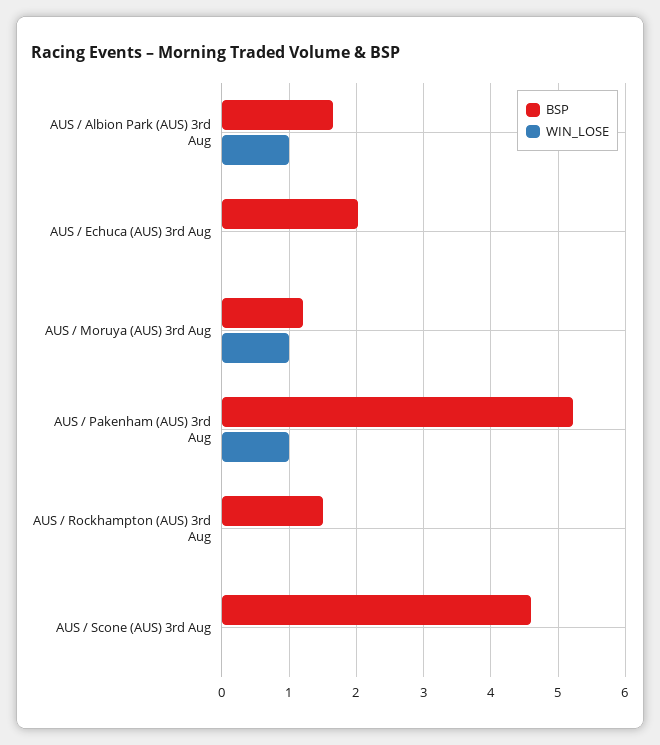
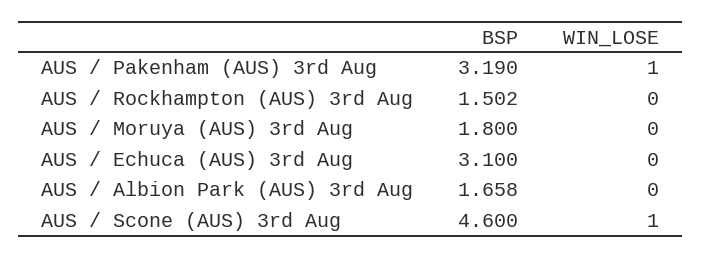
WIN_LOSE, AUS / Albion Park (AUS) 3rd Aug: 1 -> 0
BSP, AUS / Echuca (AUS) 3rd Aug: 2 -> 3.1
BSP, AUS / Moruya (AUS) 3rd Aug: 1.2 -> 1.8
WIN_LOSE, AUS / Moruya (AUS) 3rd Aug: 1 -> 0
BSP, AUS / Pakenham (AUS) 3rd Aug: 5.2 -> 3.19
WIN_LOSE, AUS / Scone (AUS) 3rd Aug: 0 -> 1

